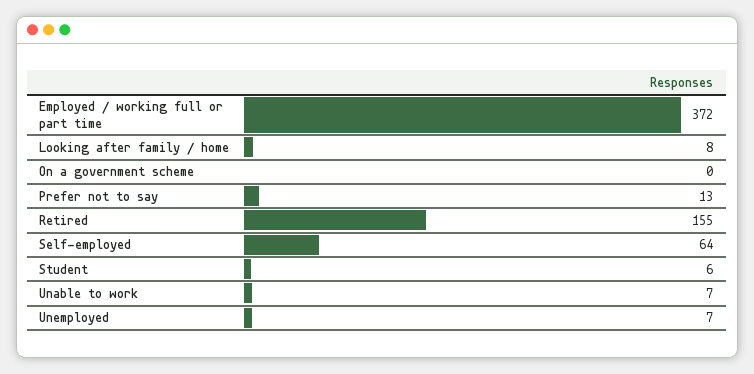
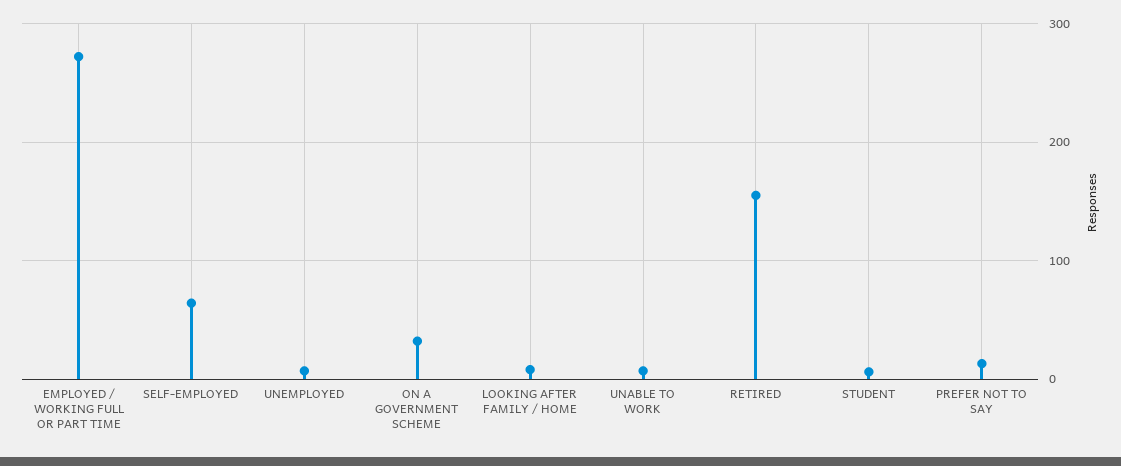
Employed / working full or part time: 372 -> 270
On a government scheme: 0 -> 30

